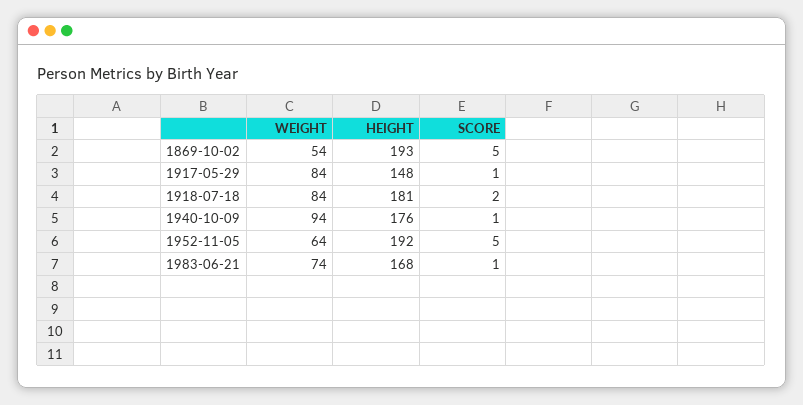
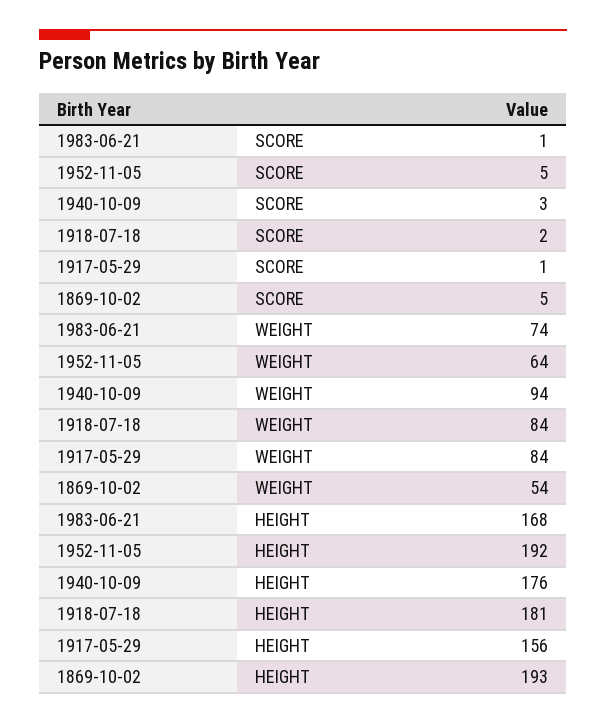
HEIGHT, 1917-05-29: 148 -> 156
SCORE, 1940-10-09: 1 -> 3

